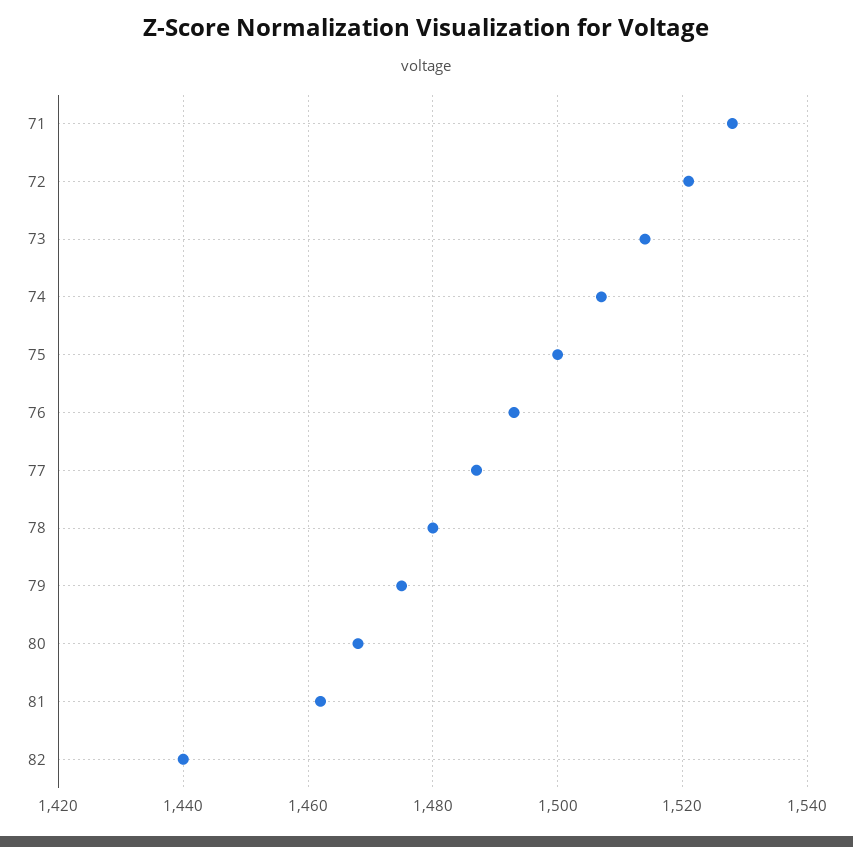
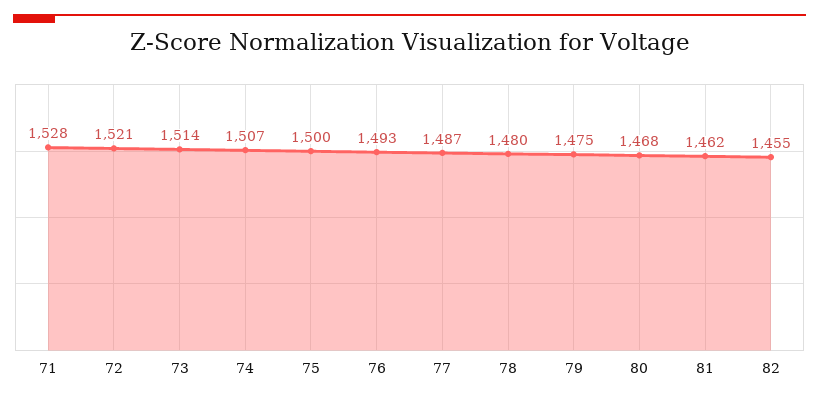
82: 1440 -> 1455

